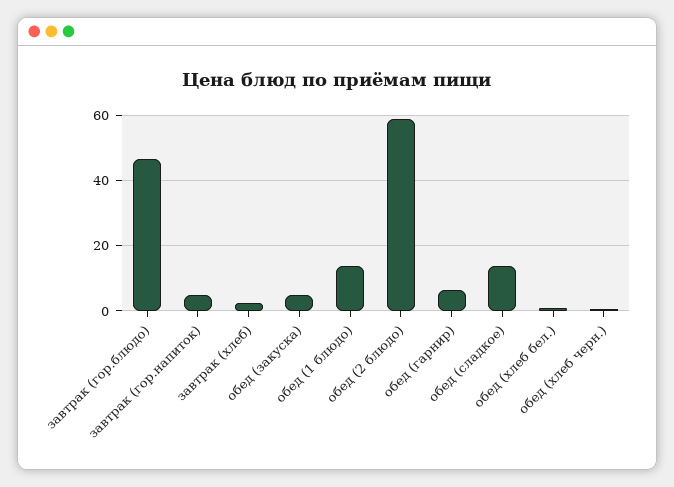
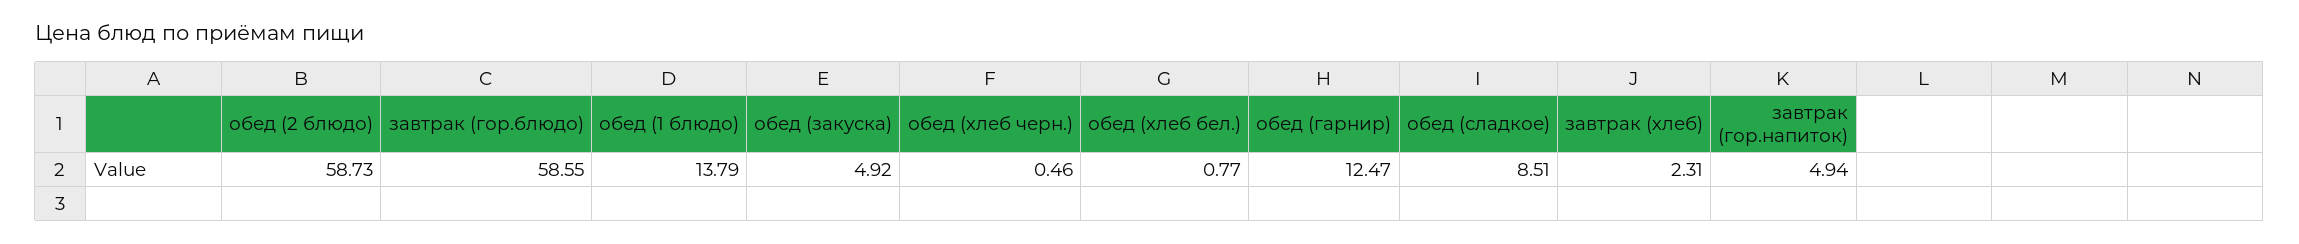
завтрак (гор.блюдо): 46 -> 58.55
обед (гарнир): 6 -> 12.47
обед (сладкое): 14 -> 8.51

